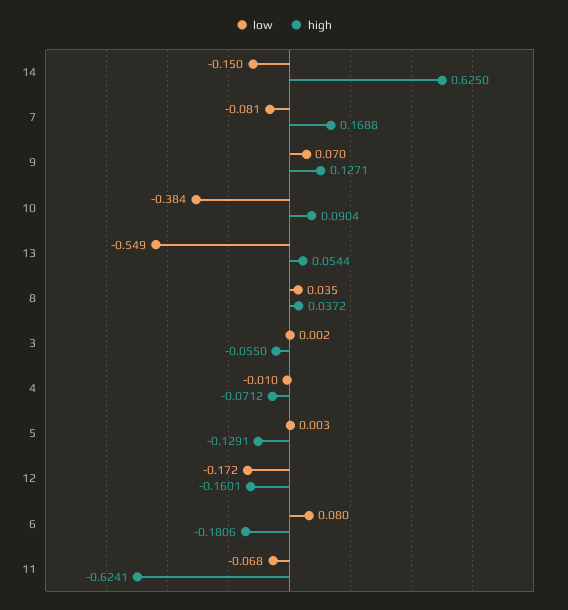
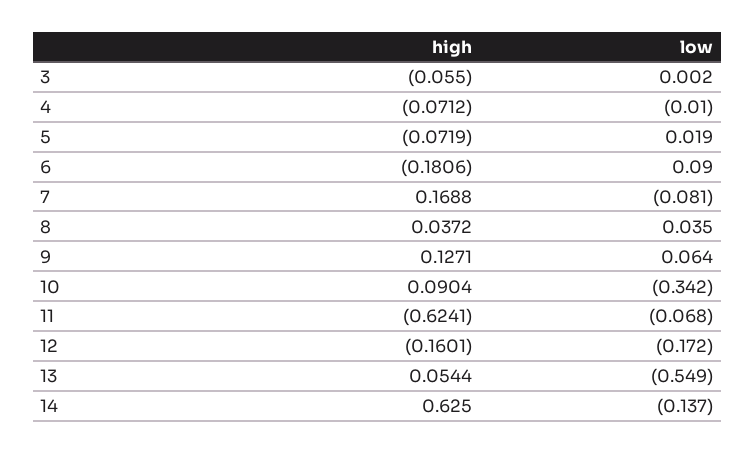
low, 14: -0.15 -> -0.137
low, 9: 0.07 -> 0.064
low, 10: -0.384 -> -0.342
low, 5: 0.003 -> 0.019
high, 5: -0.1291 -> -0.0719
low, 6: 0.08 -> 0.09

